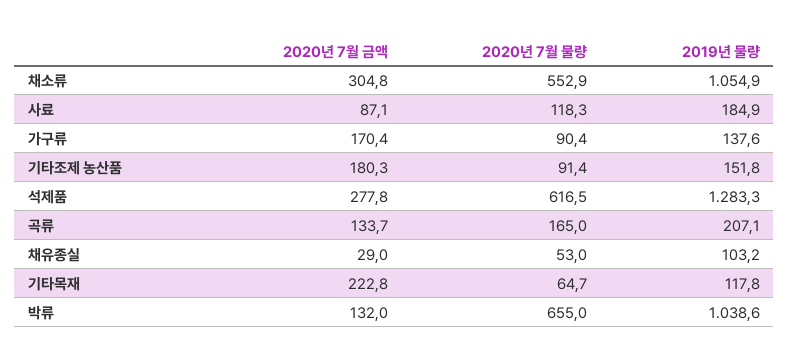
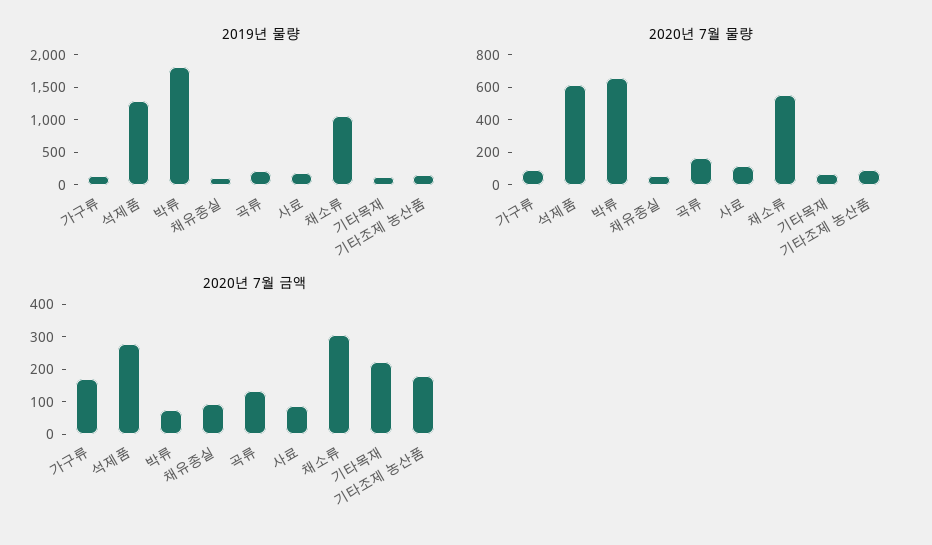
2020년 7월 금액, 채유종실: 29 -> 100
2020년 7월 금액, 박류: 132 -> 75
2019년 물량, 박류: 1038.6 -> 1750

